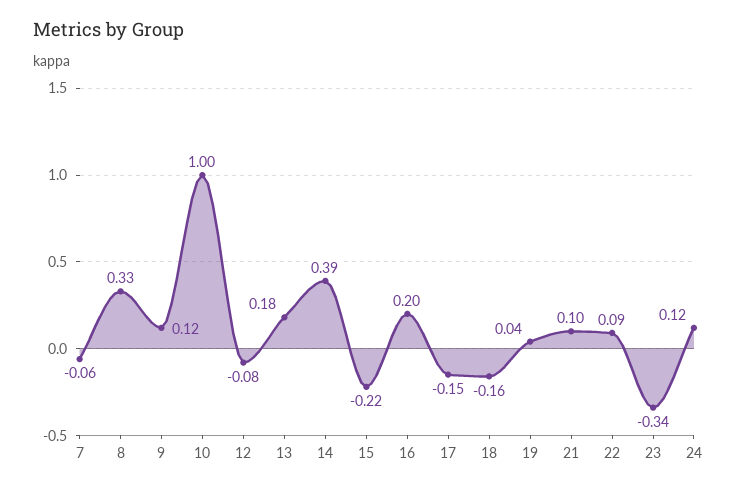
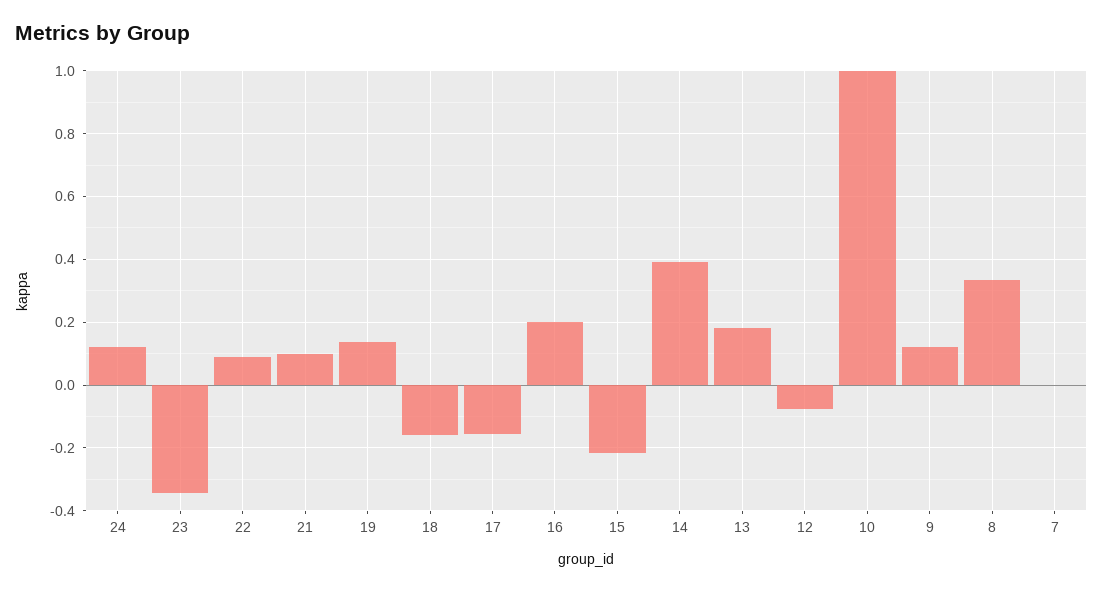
7: -0.06 -> 0
19: 0.04 -> 0.14

